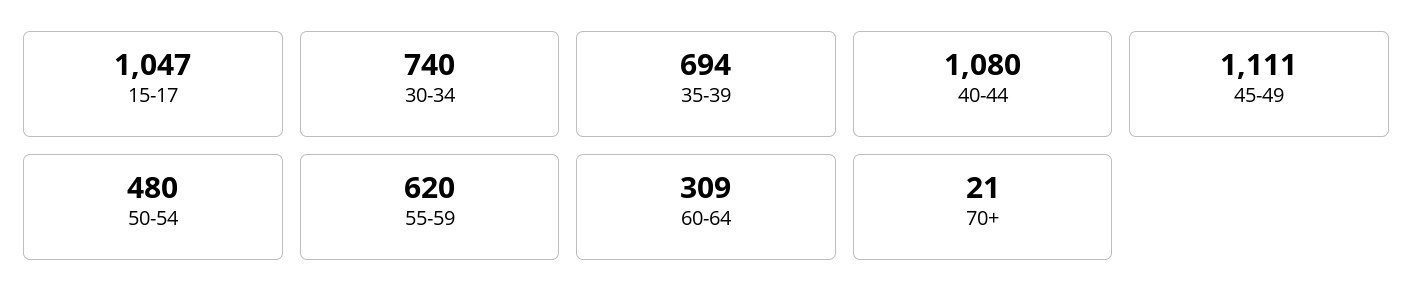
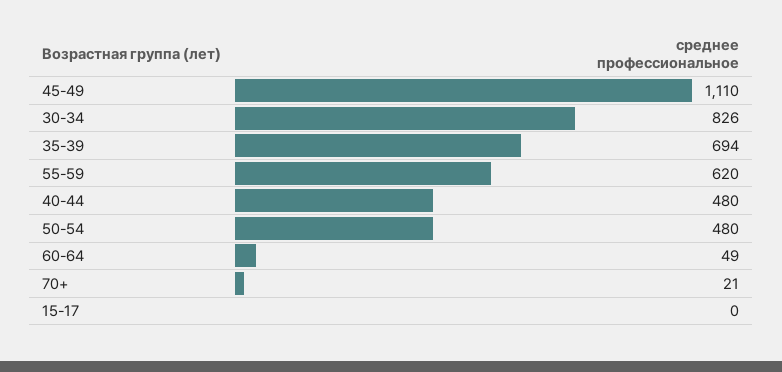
15-17: 1047 -> 0
30-34: 740 -> 826
40-44: 1080 -> 480
45-49: 1111 -> 1110
60-64: 309 -> 49

